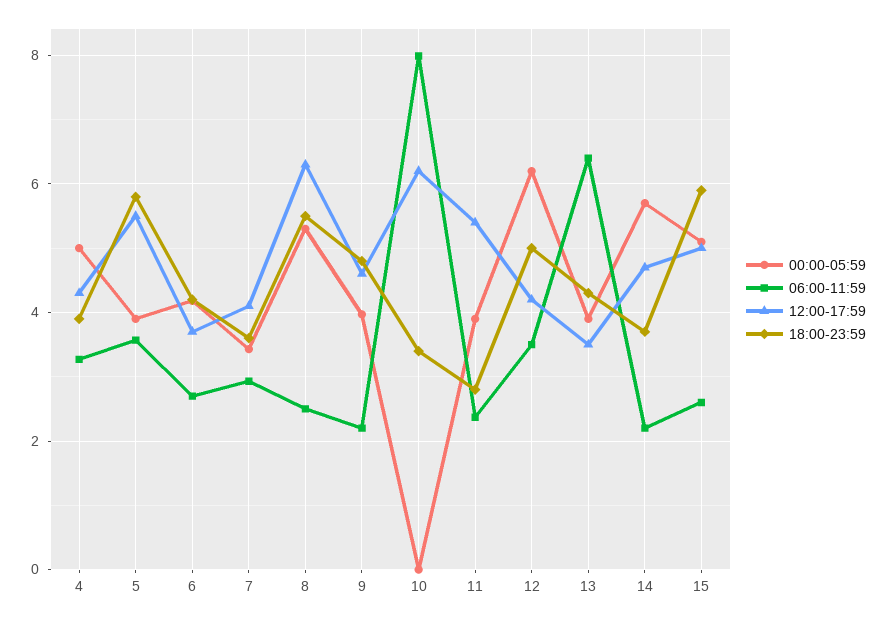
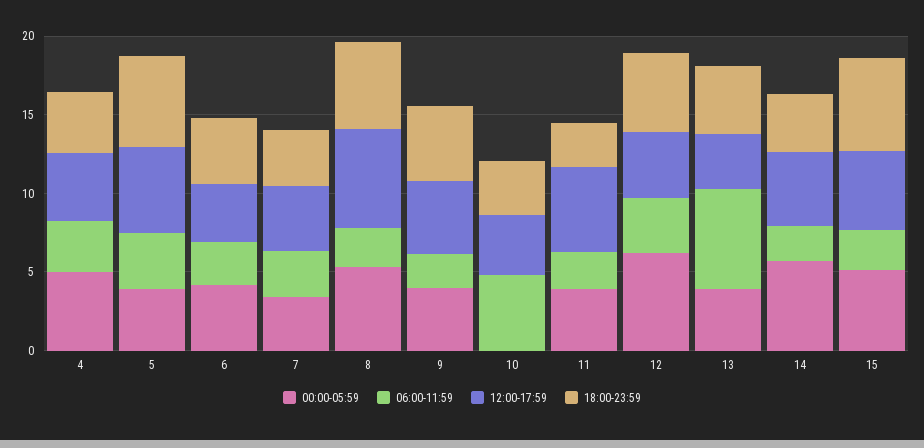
06:00-11:59, 10: 8 -> 5
12:00-17:59, 10: 6.2 -> 4

